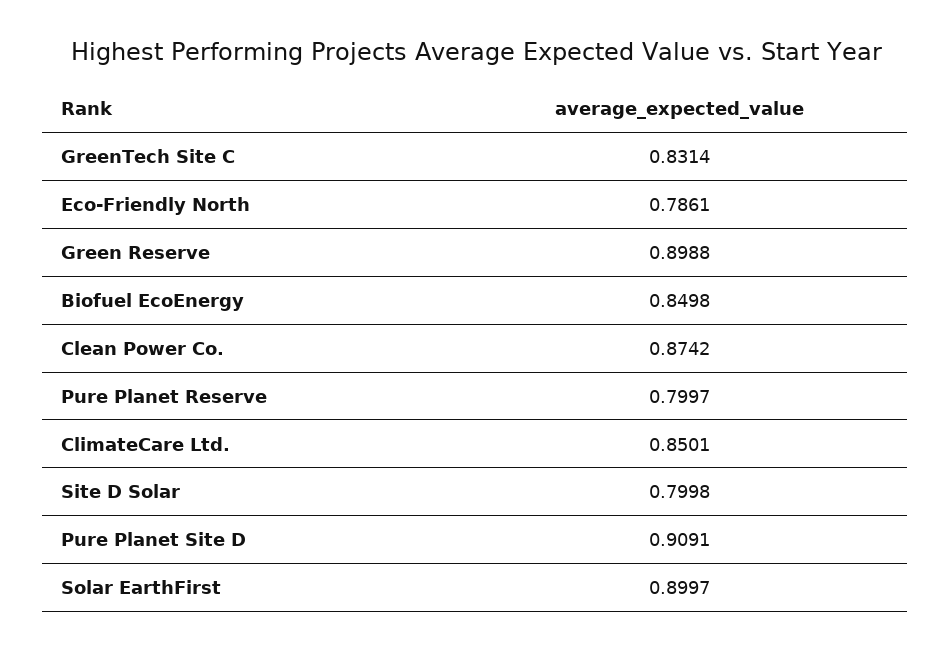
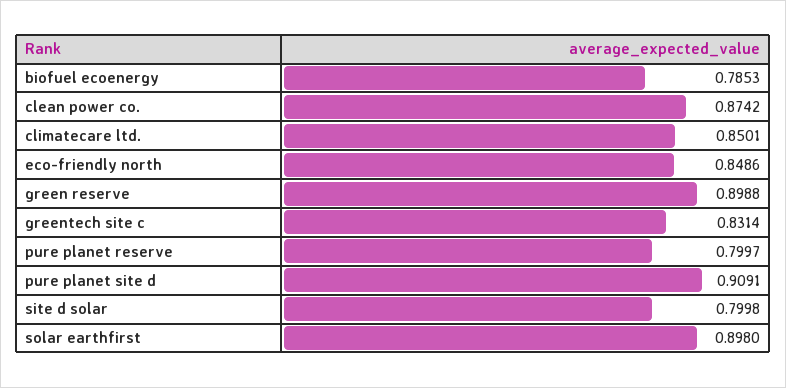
Eco-Friendly North: 0.7861 -> 0.8486
Biofuel EcoEnergy: 0.8498 -> 0.7853
Solar EarthFirst: 0.8997 -> 0.898

